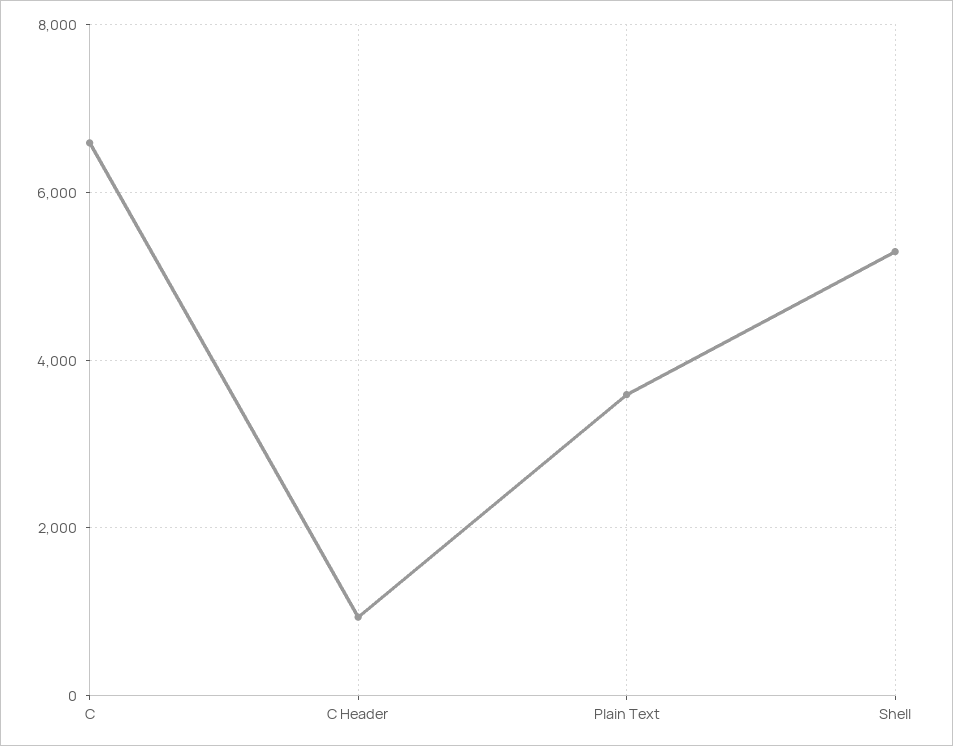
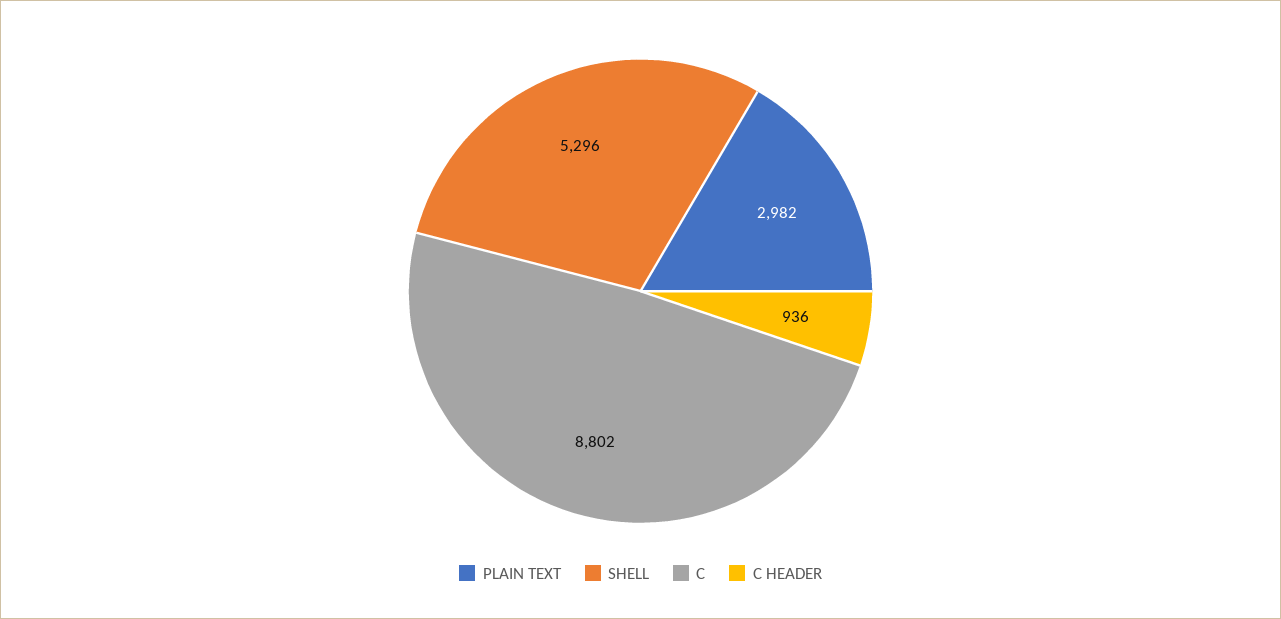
C: 6600 -> 8802
Plain Text: 3600 -> 2982

